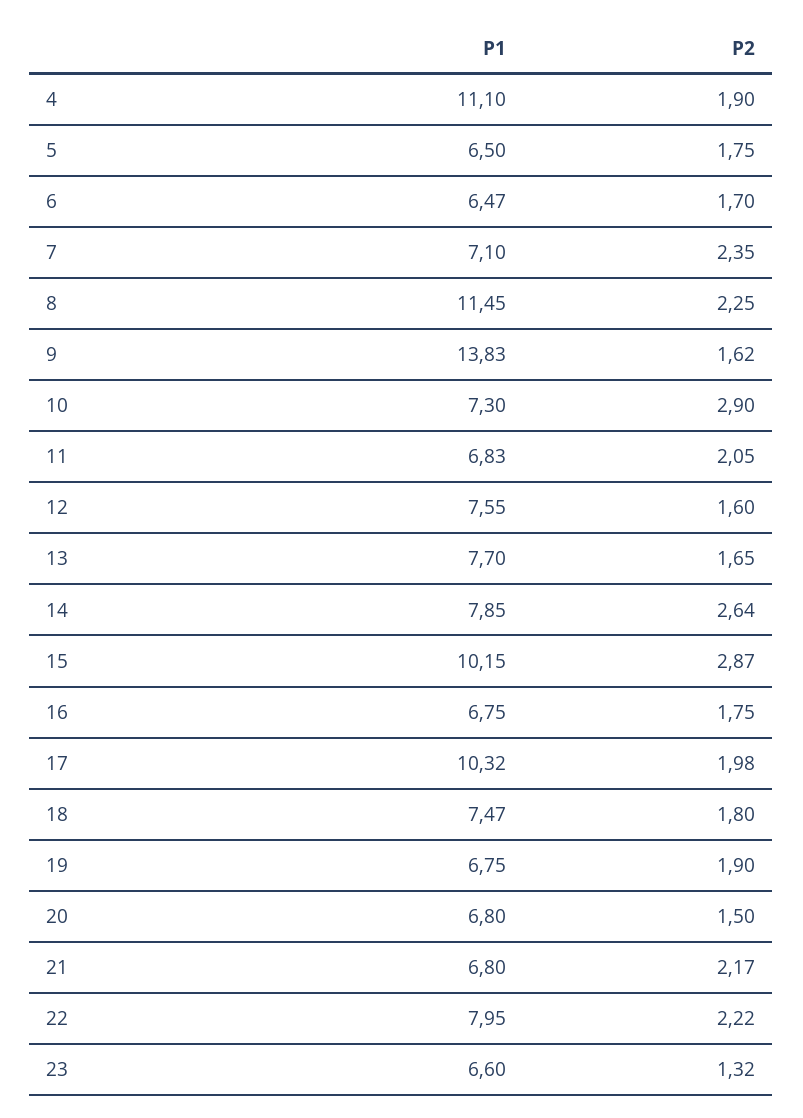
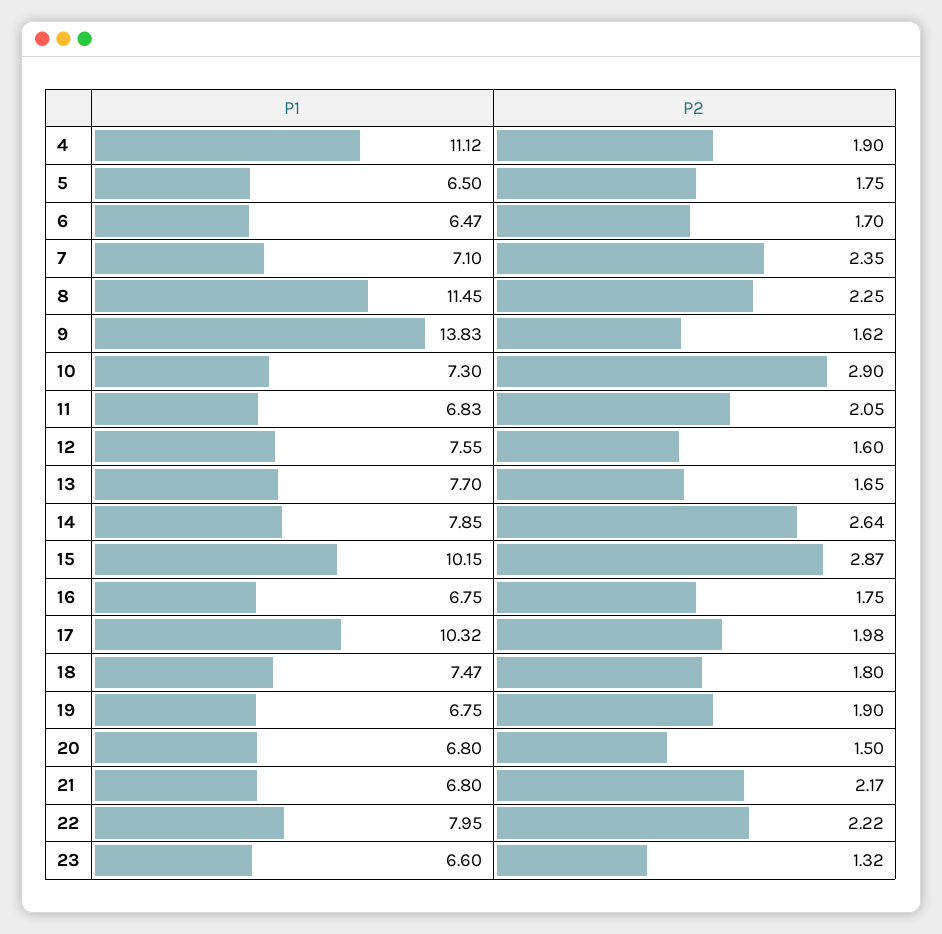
P1, 4: 11.1 -> 11.12

